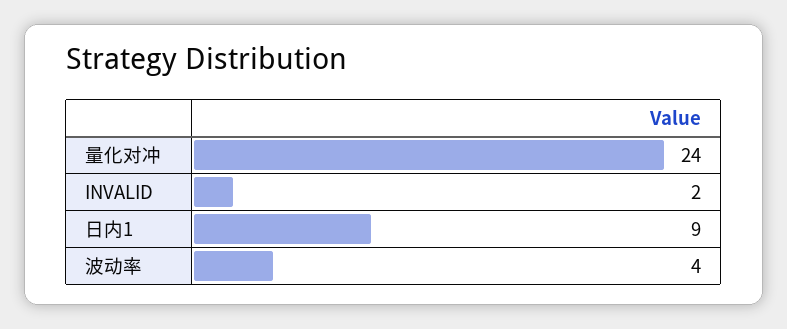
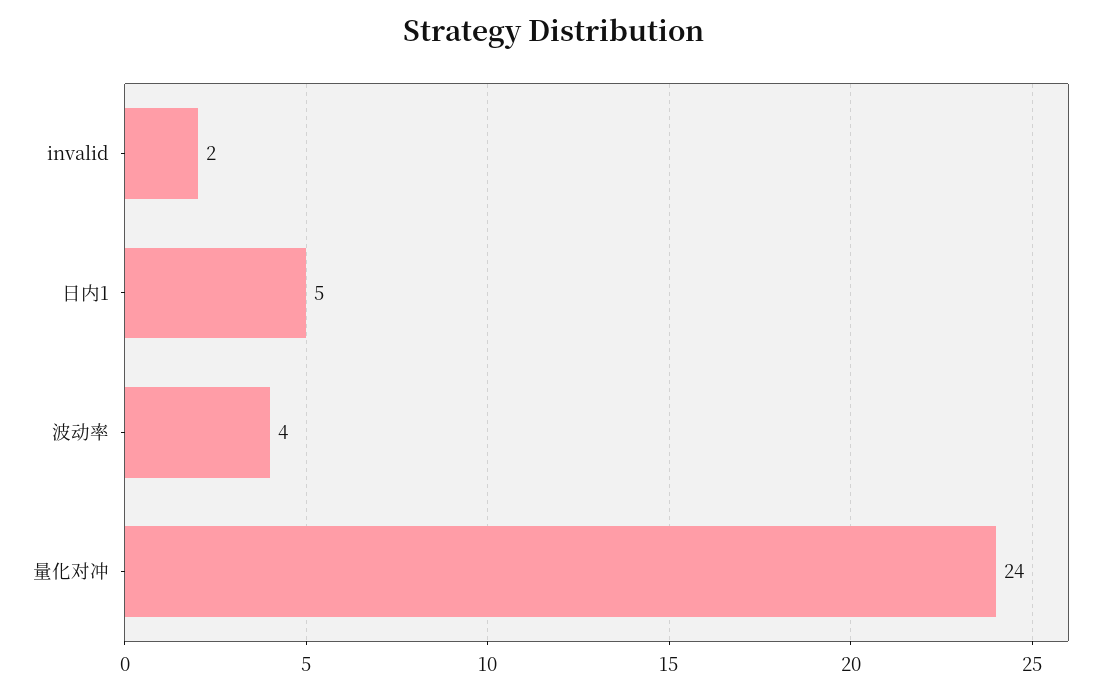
日内1: 9 -> 5

